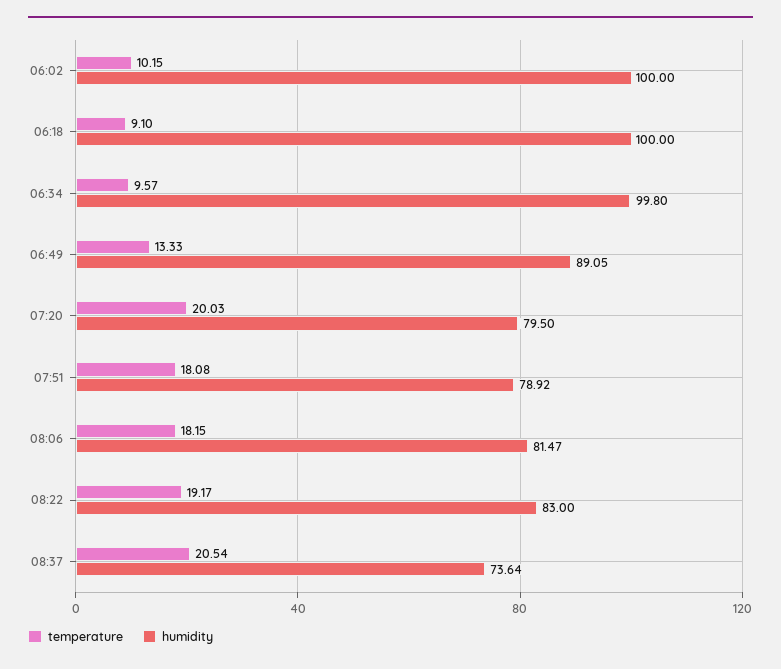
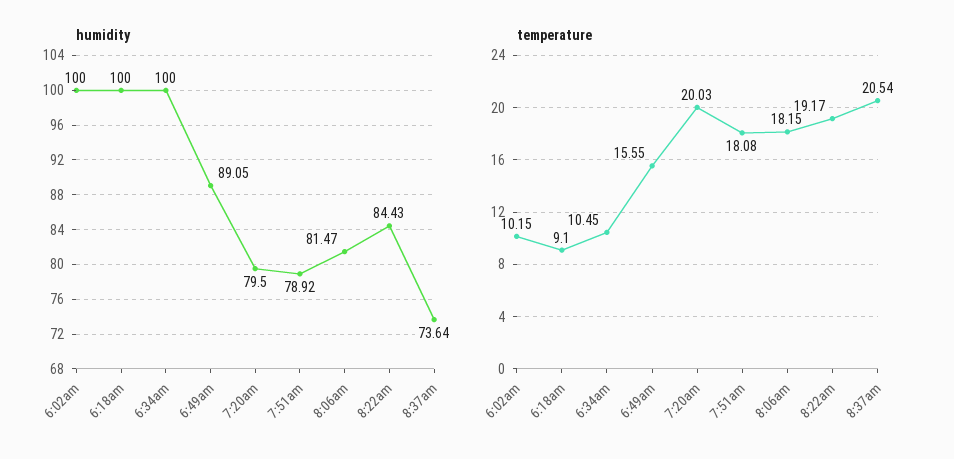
temperature, 06:34: 9.57 -> 10.45
humidity, 06:34: 99.8 -> 100
temperature, 06:49: 13.33 -> 15.55
humidity, 08:22: 83 -> 84.43

